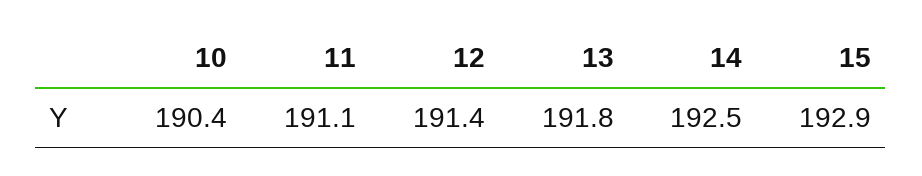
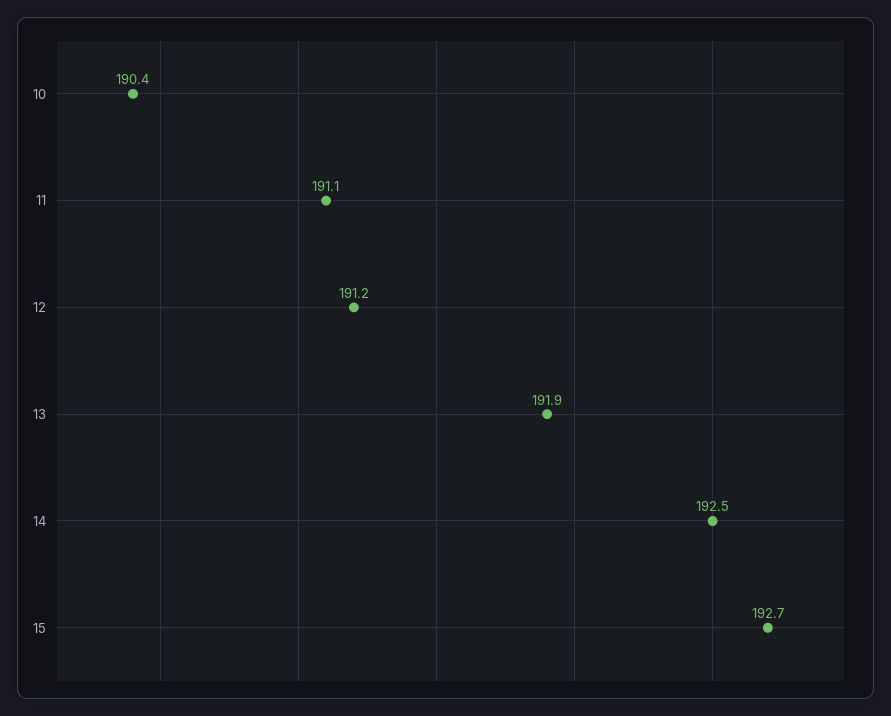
12: 191.4 -> 191.2
13: 191.8 -> 191.9
15: 192.9 -> 192.7

